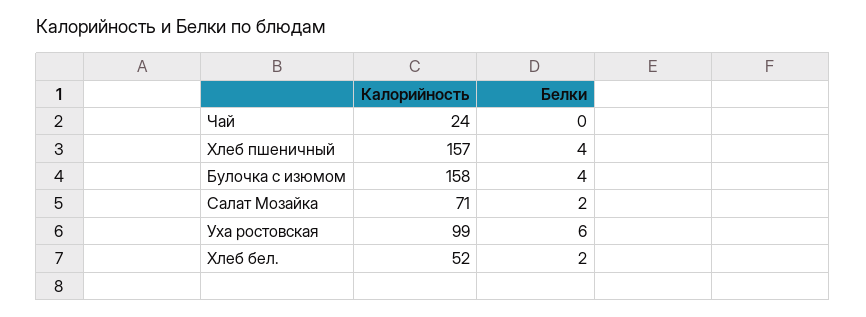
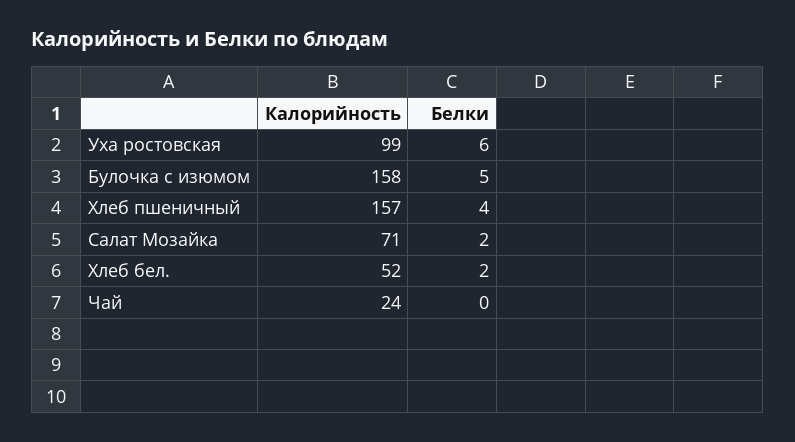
Белки, Булочка с изюмом: 4 -> 5

